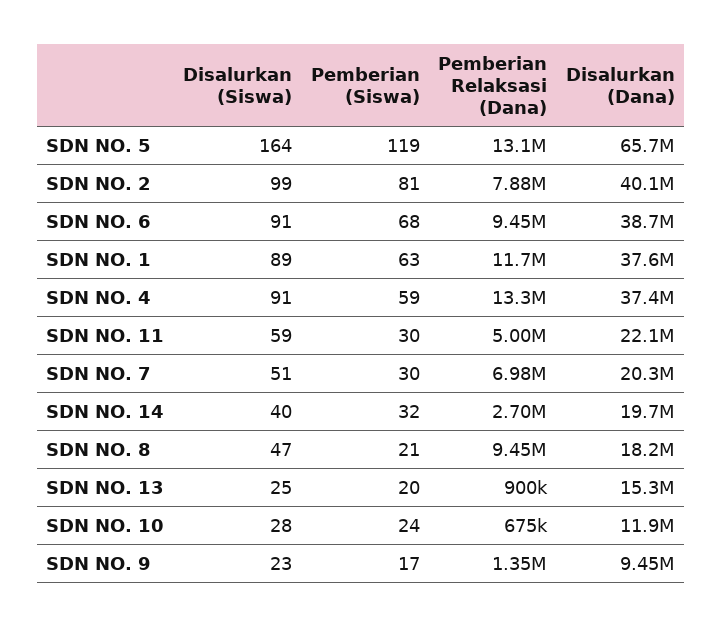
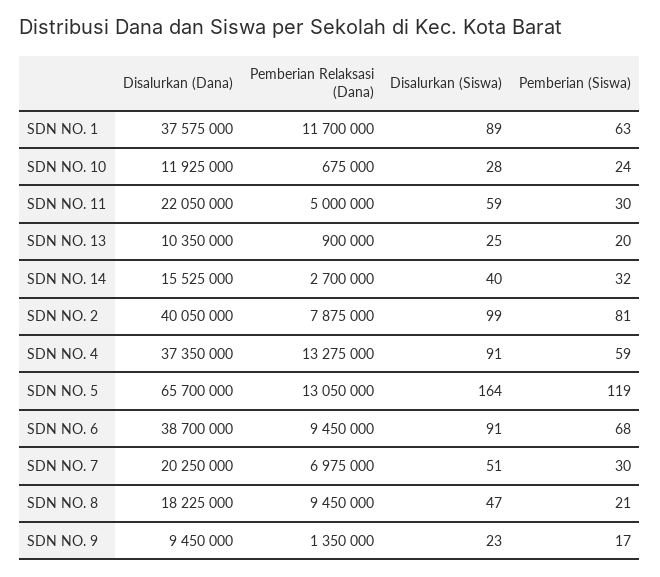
Disalurkan (Dana), SDN NO. 14: 19700000 -> 15525000
Disalurkan (Dana), SDN NO. 13: 15300000 -> 10350000

